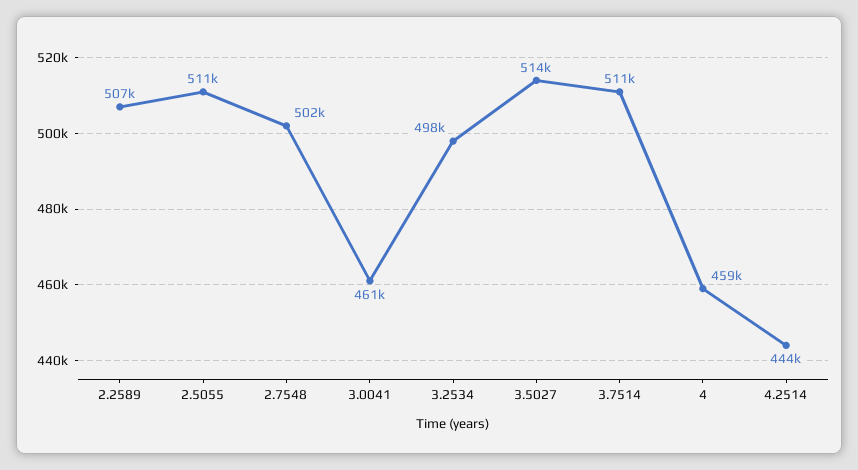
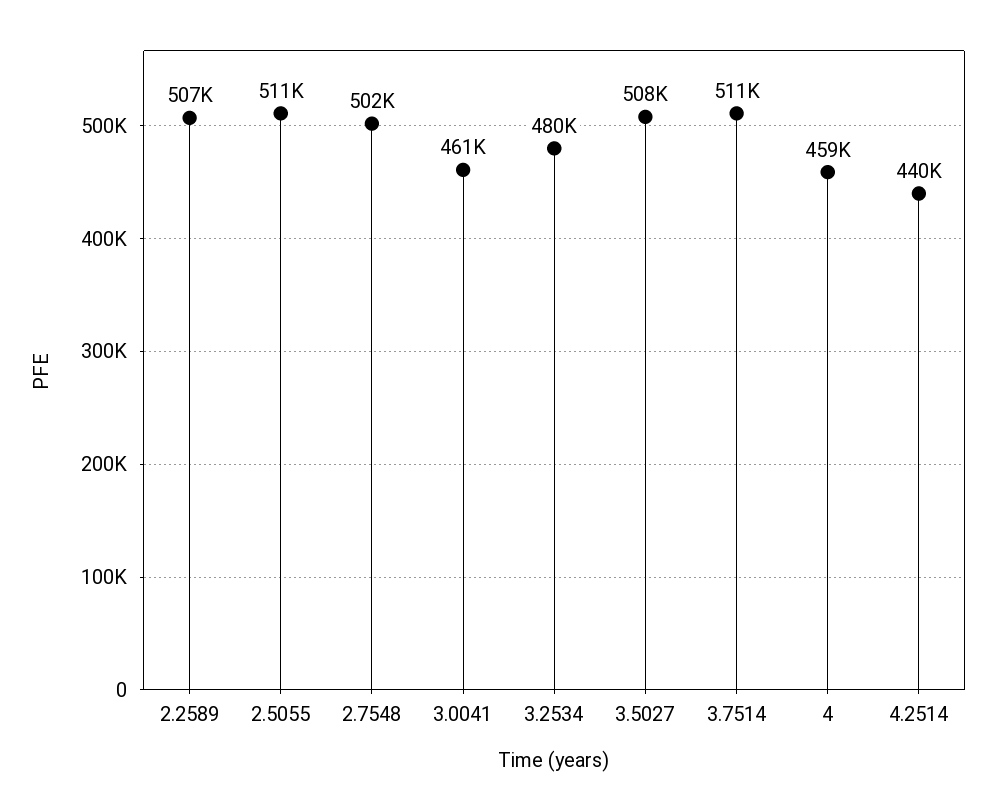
3.2534: 498000 -> 480000
3.5027: 514000 -> 508000
4.2514: 444000 -> 440000

